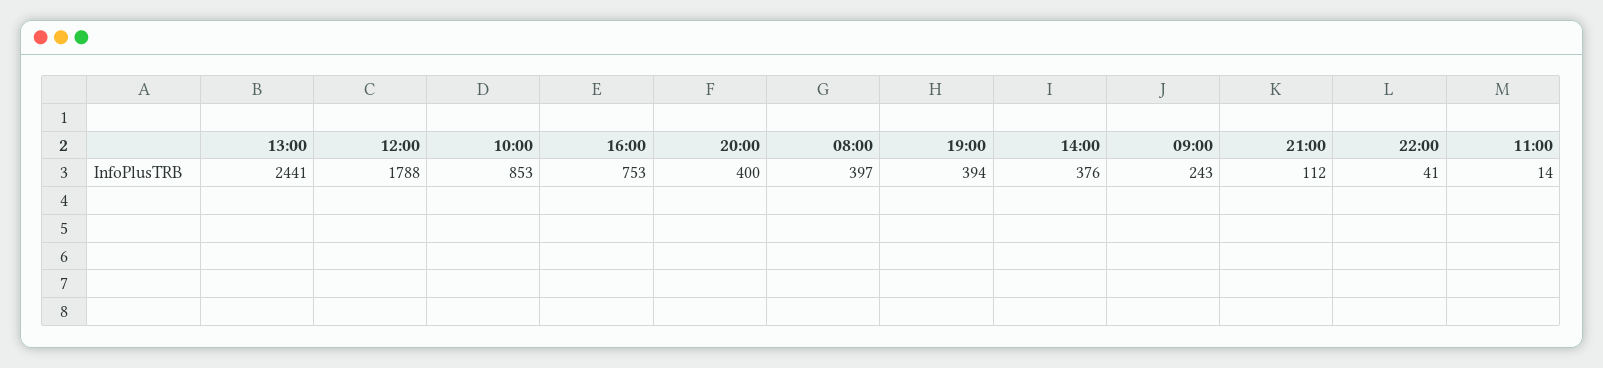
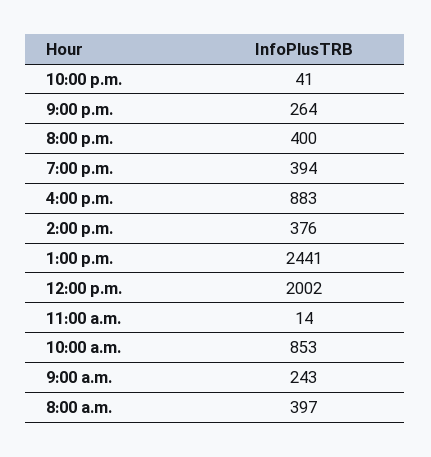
12:00: 1788 -> 2002
16:00: 753 -> 883
21:00: 112 -> 264

